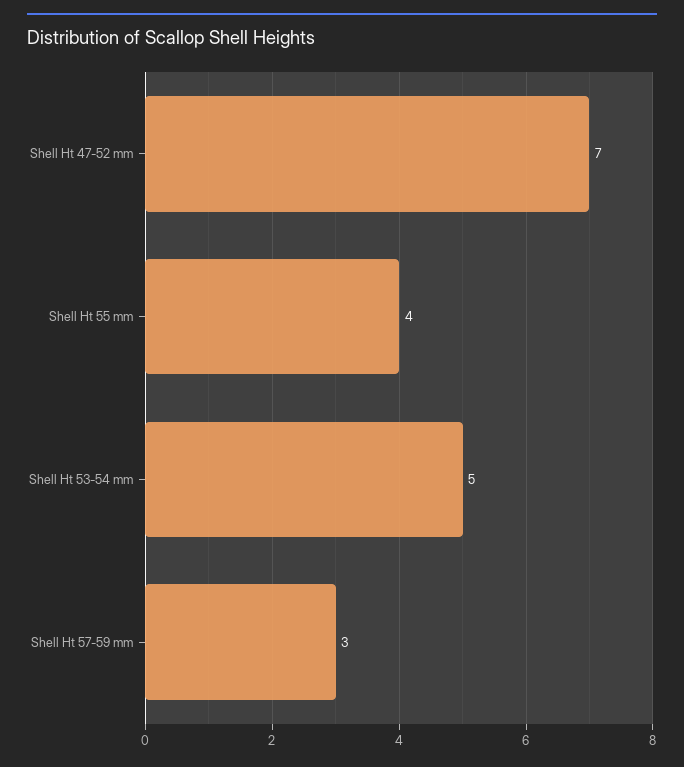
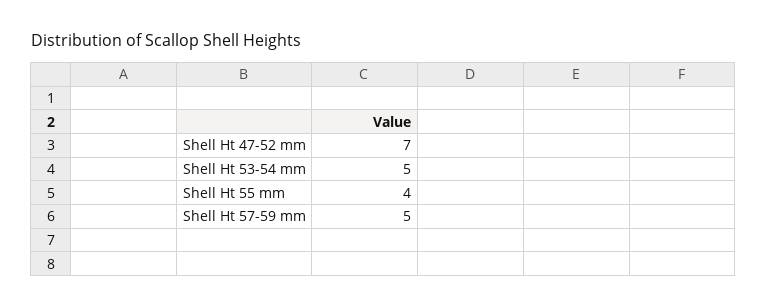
Shell Ht 57-59 mm: 3 -> 5

